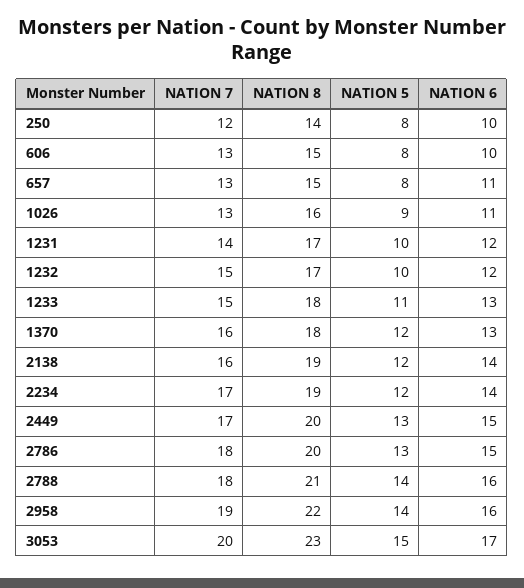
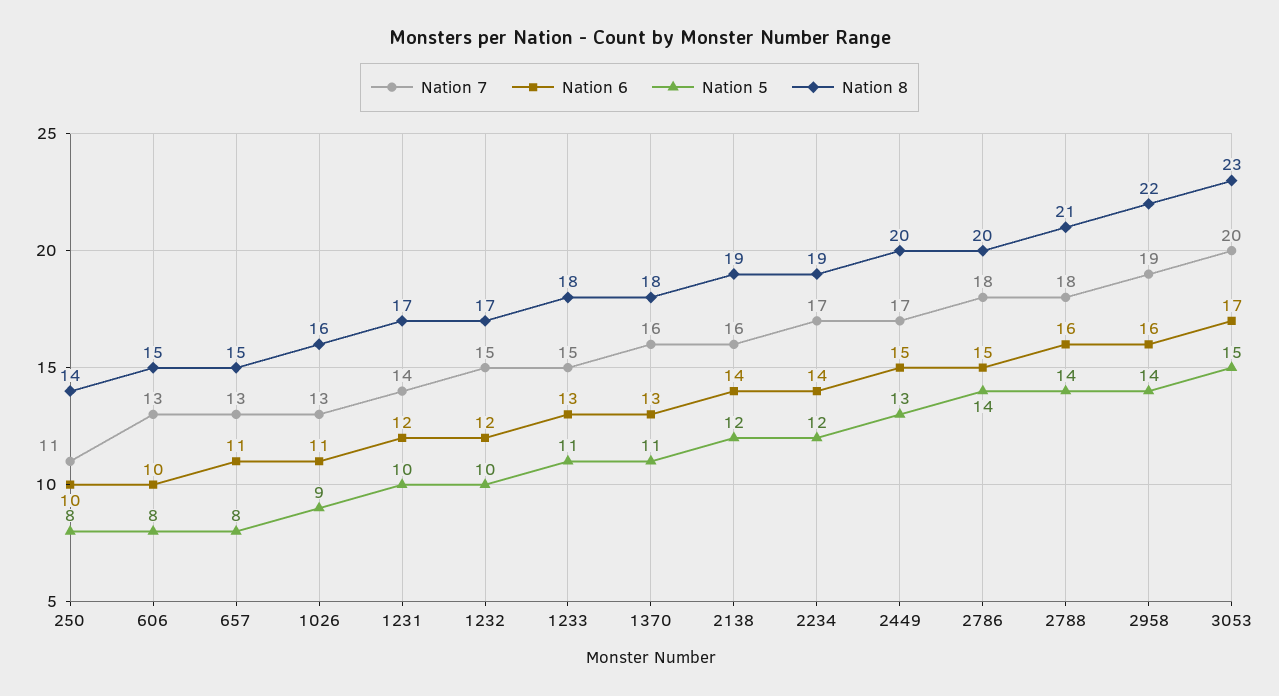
NATION 7, 250: 12 -> 11
NATION 5, 1370: 12 -> 11
NATION 5, 2786: 13 -> 14

